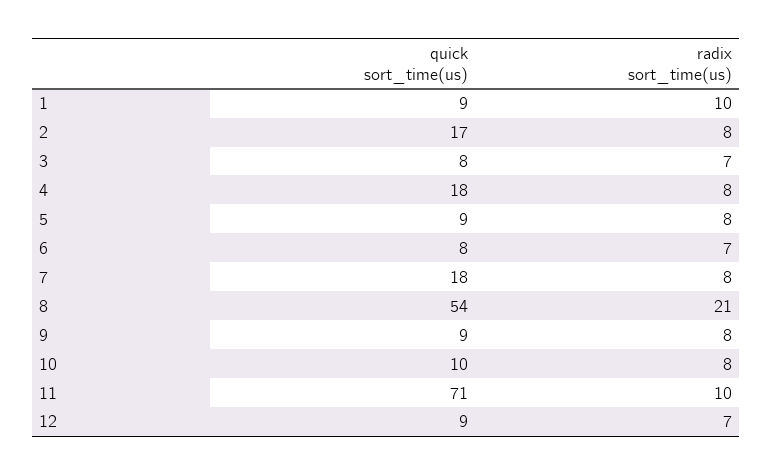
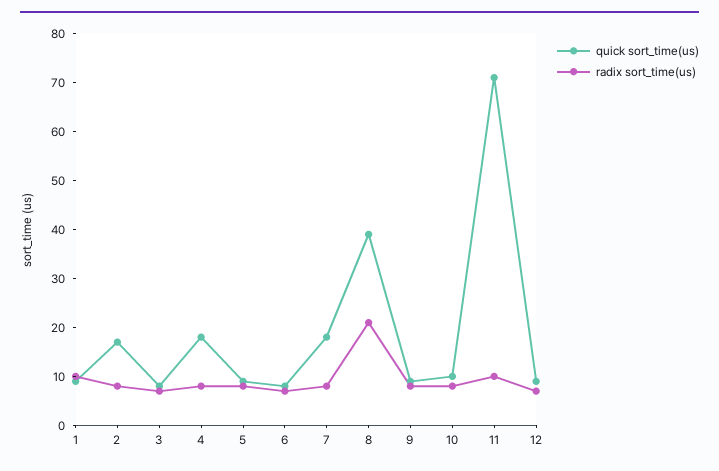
quick sort_time(us), 8: 54 -> 40

